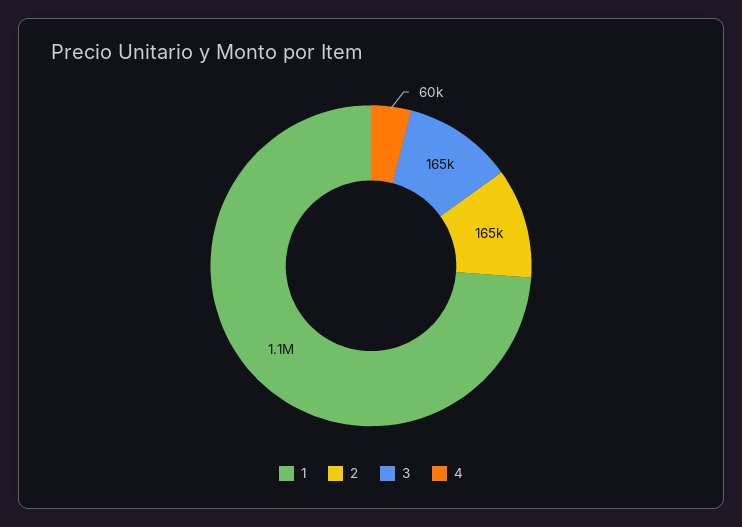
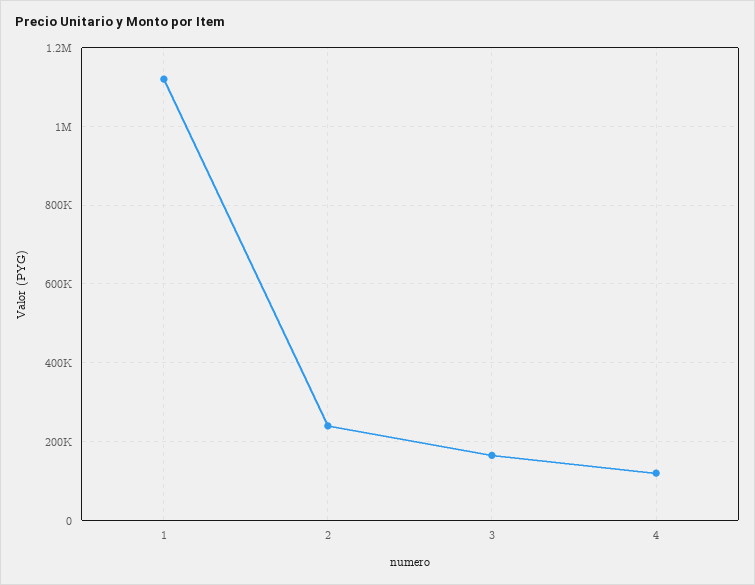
2: 165000 -> 240000
4: 60000 -> 120000

